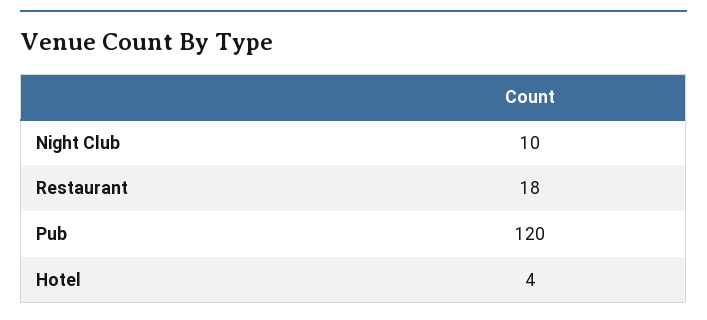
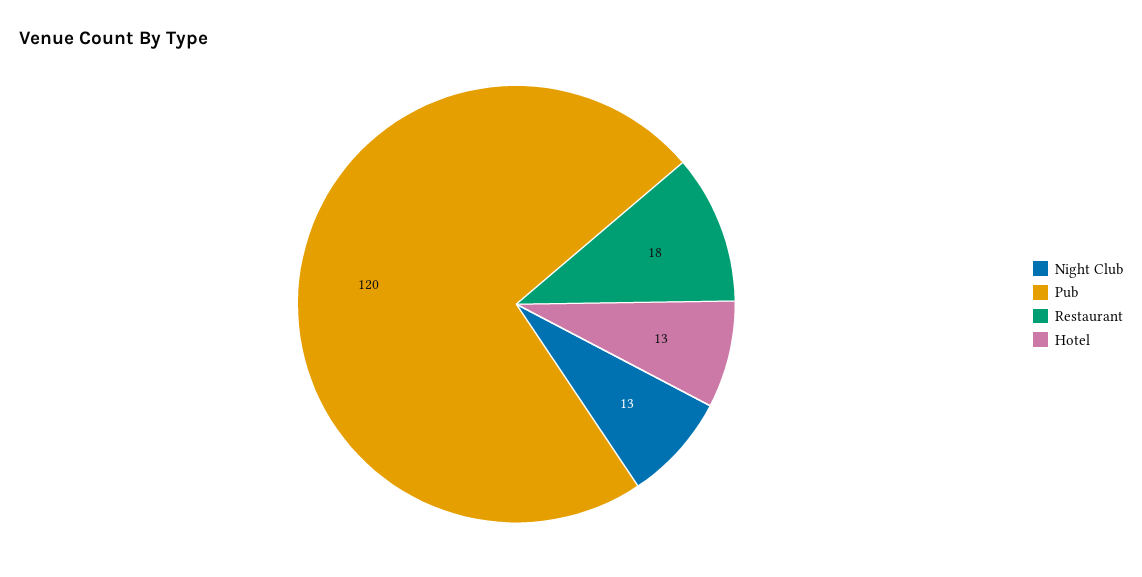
Night Club: 10 -> 13
Hotel: 4 -> 13

